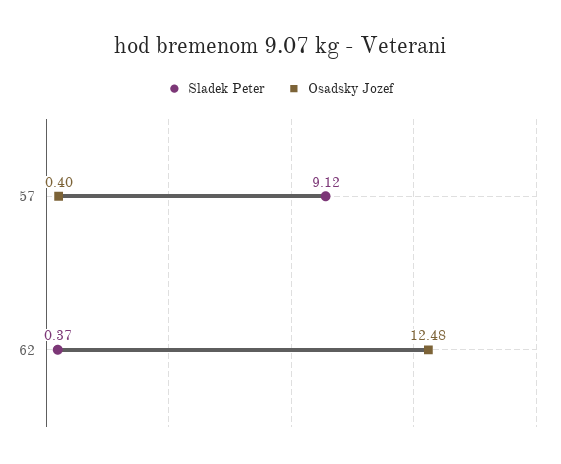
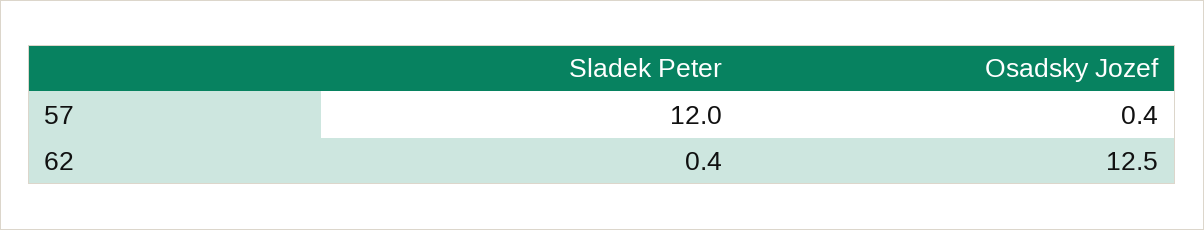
Sladek Peter, 57: 9.12 -> 12

